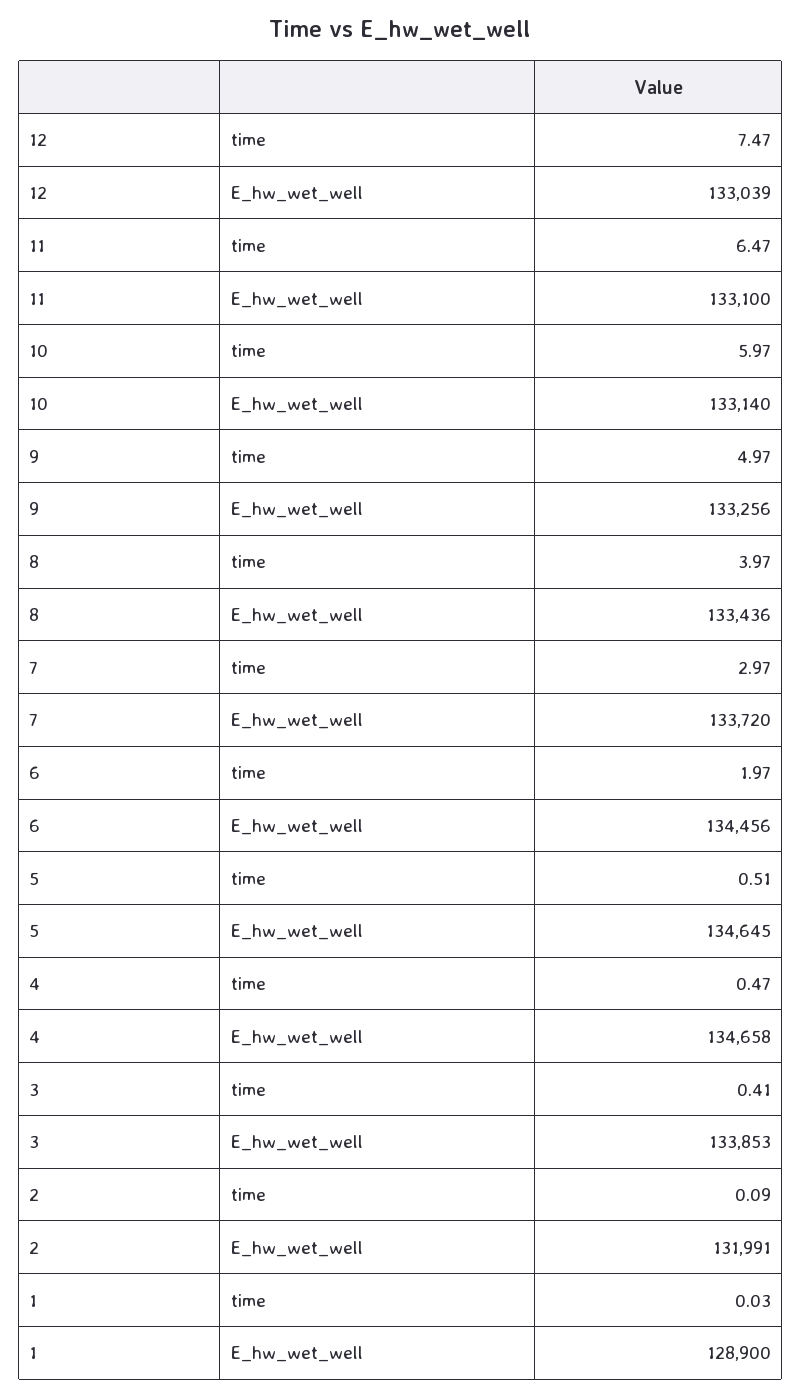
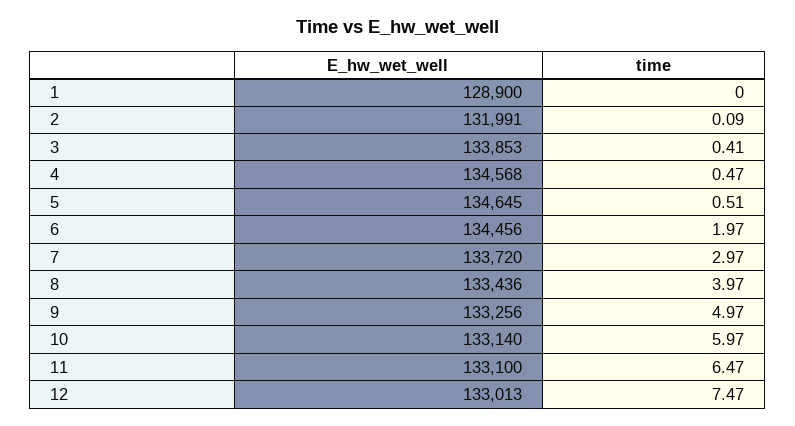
12, E_hw_wet_well: 133039 -> 133013
4, E_hw_wet_well: 134658 -> 134568
1, time: 0.03 -> 0

